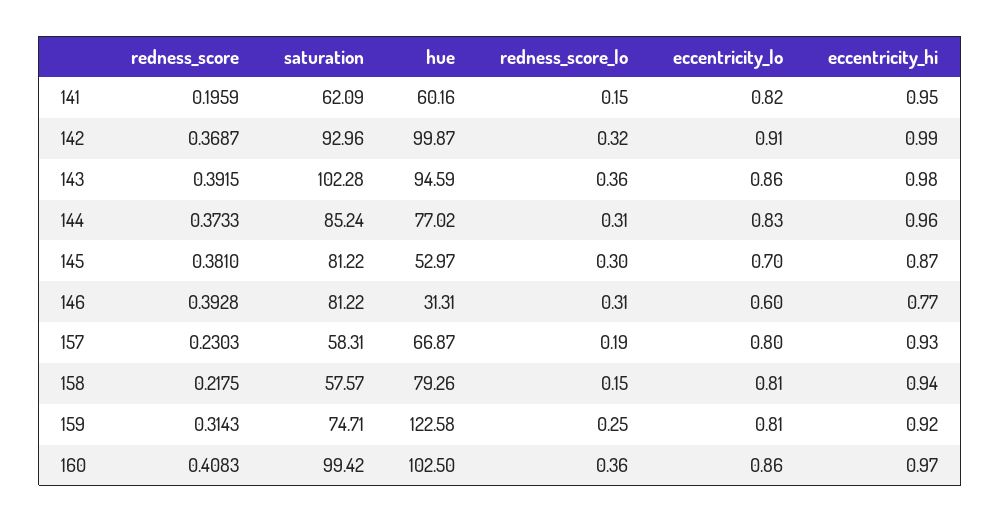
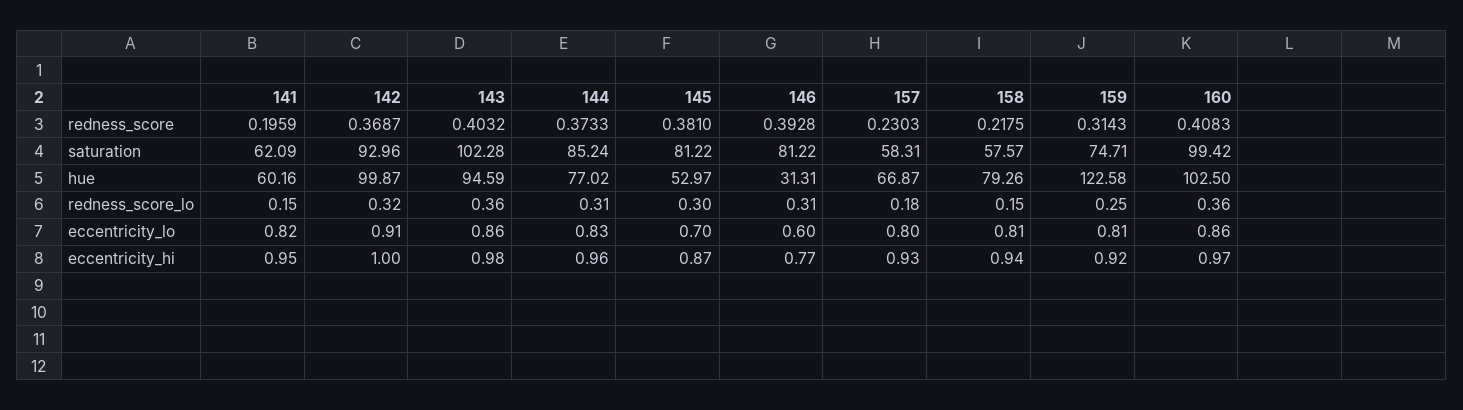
eccentricity_hi, 142: 0.99 -> 1
redness_score, 143: 0.3915 -> 0.4032
redness_score_lo, 157: 0.19 -> 0.18

